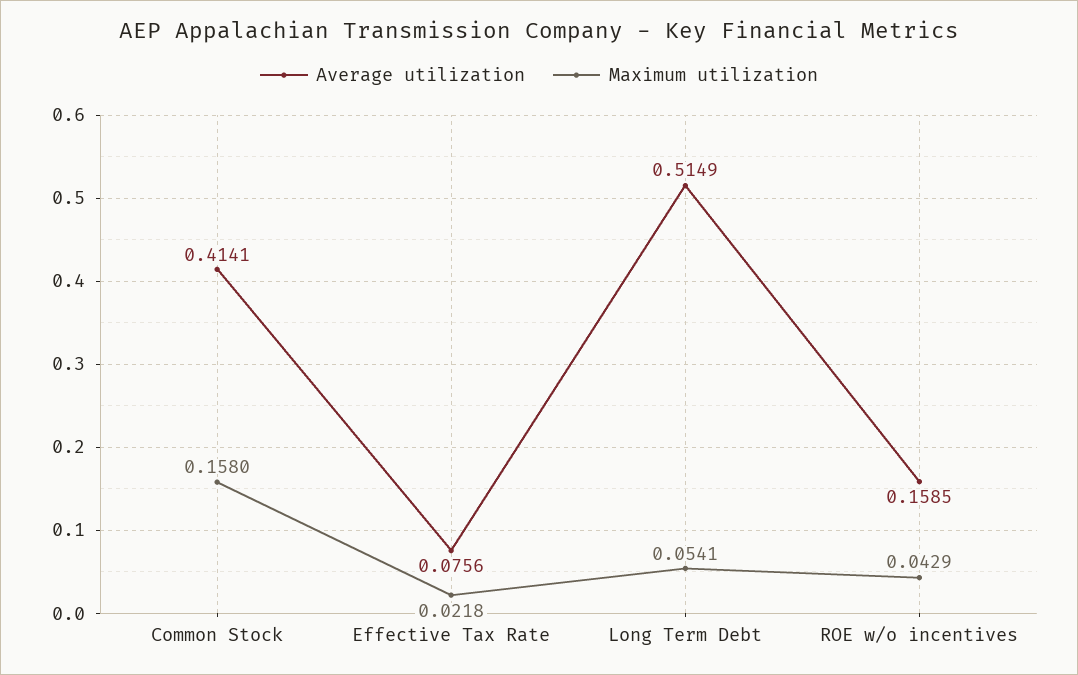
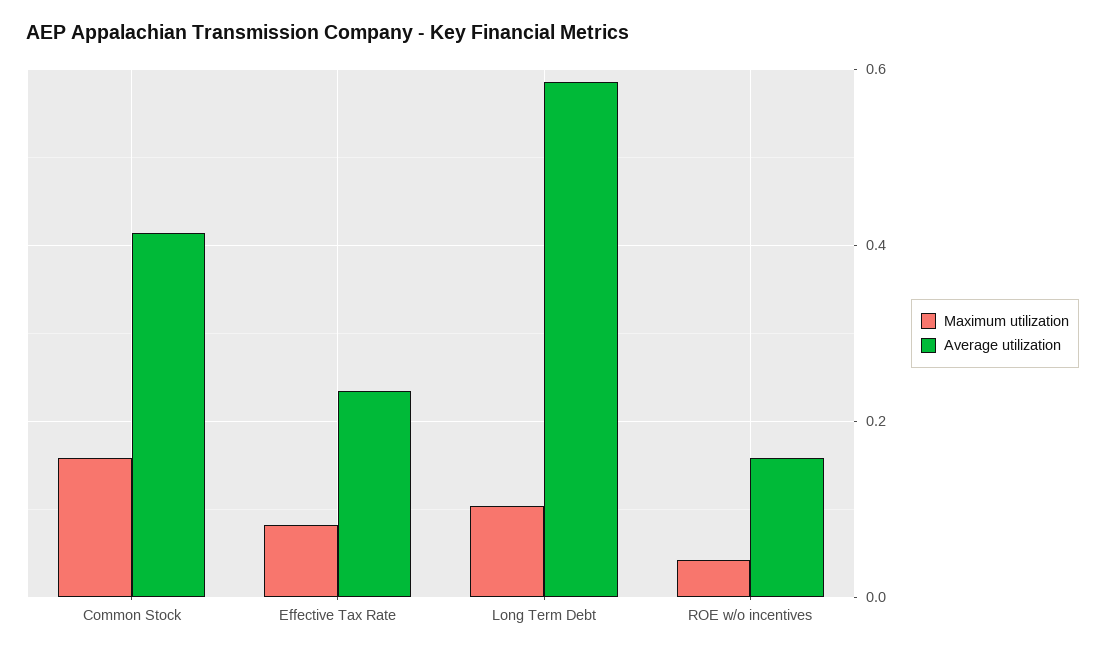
Average utilization, Effective Tax Rate: 0.0756 -> 0.24
Maximum utilization, Effective Tax Rate: 0.0218 -> 0.08
Average utilization, Long Term Debt: 0.5149 -> 0.58
Maximum utilization, Long Term Debt: 0.0541 -> 0.1

